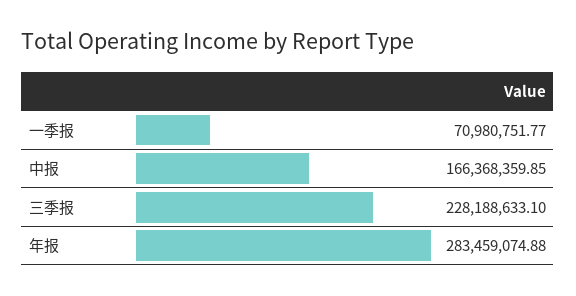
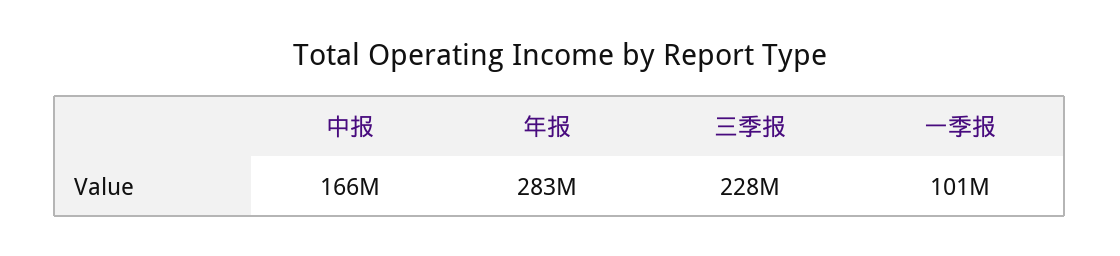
一季报: 70980751.77 -> 101000000

